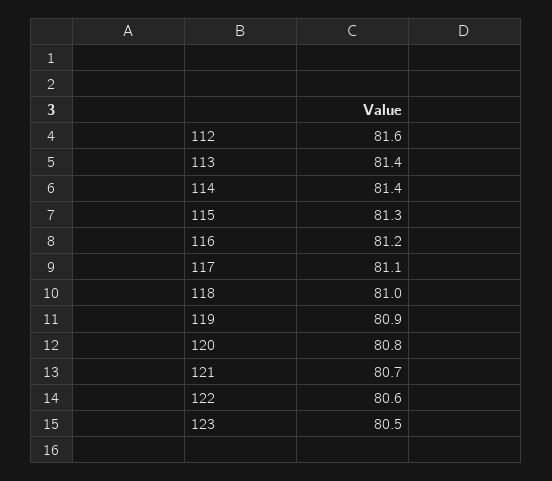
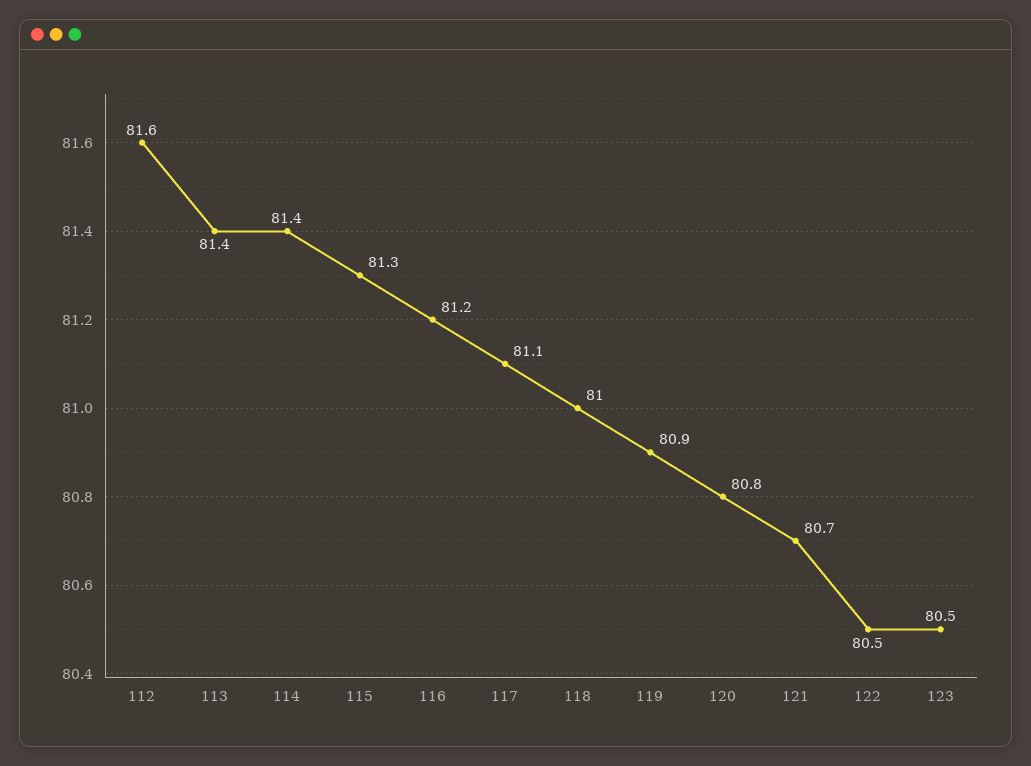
122: 80.6 -> 80.5

